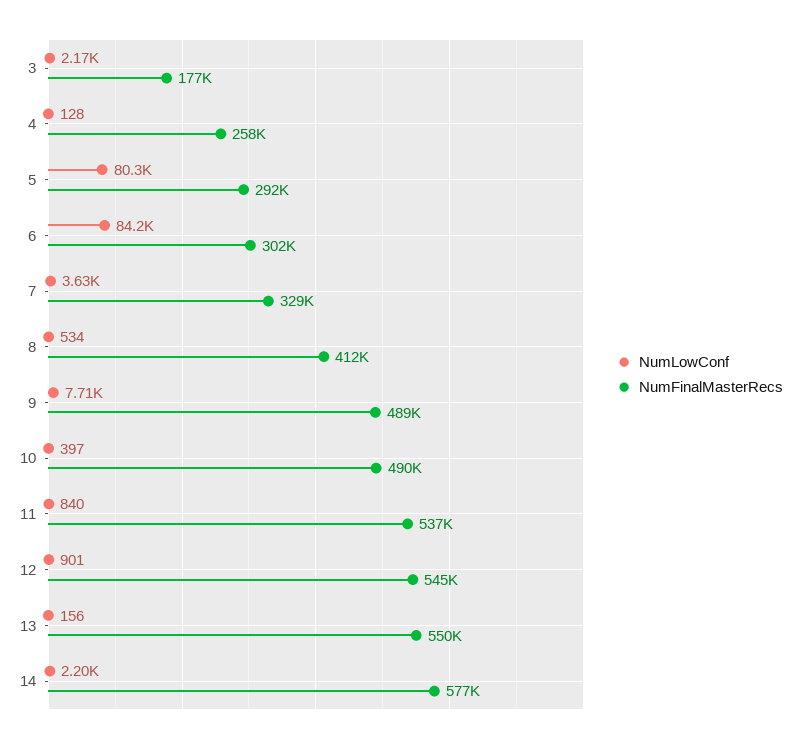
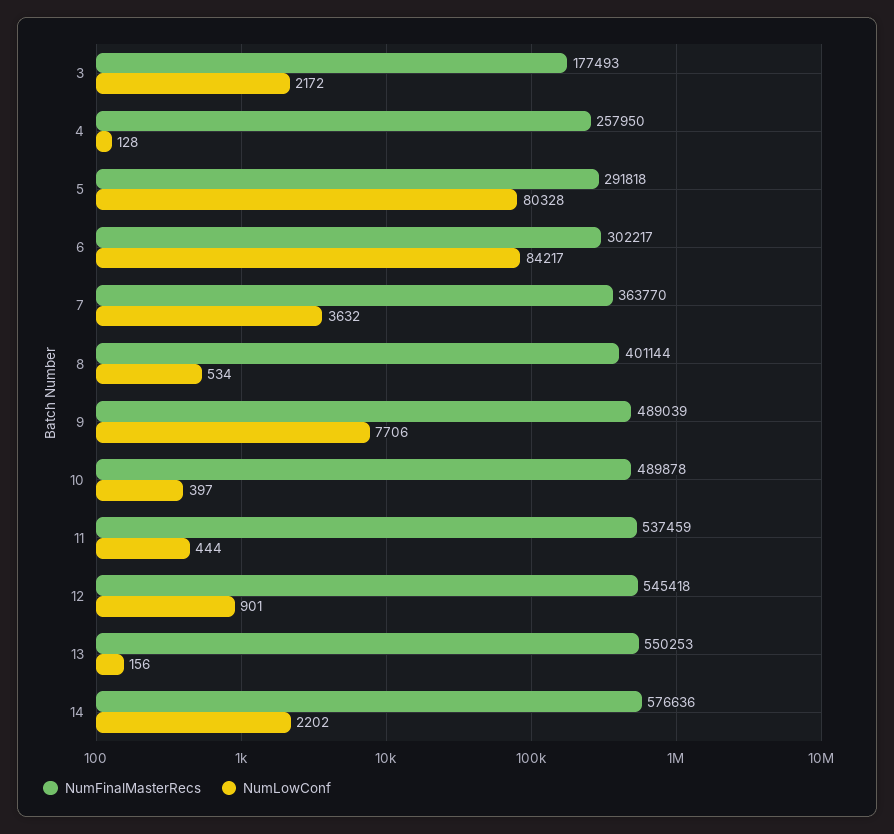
NumFinalMasterRecs, 7: 329000 -> 363770
NumFinalMasterRecs, 8: 412000 -> 401144
NumLowConf, 11: 840 -> 444

